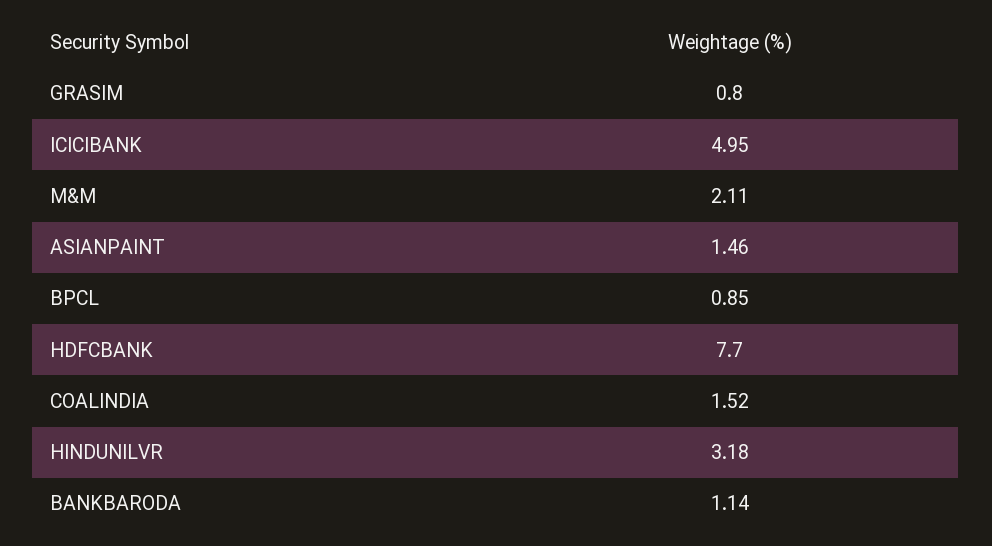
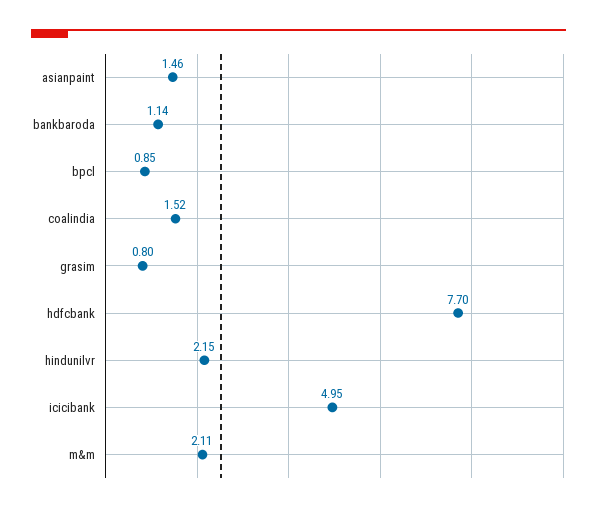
HINDUNILVR: 3.18 -> 2.15

